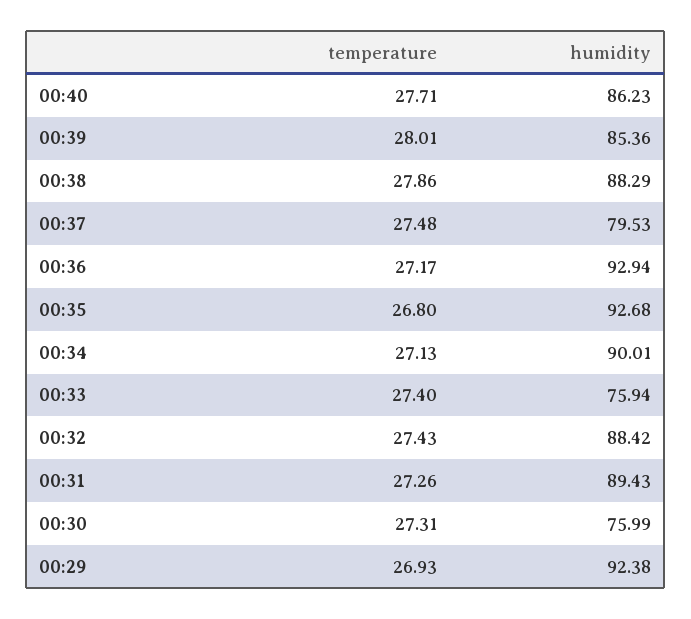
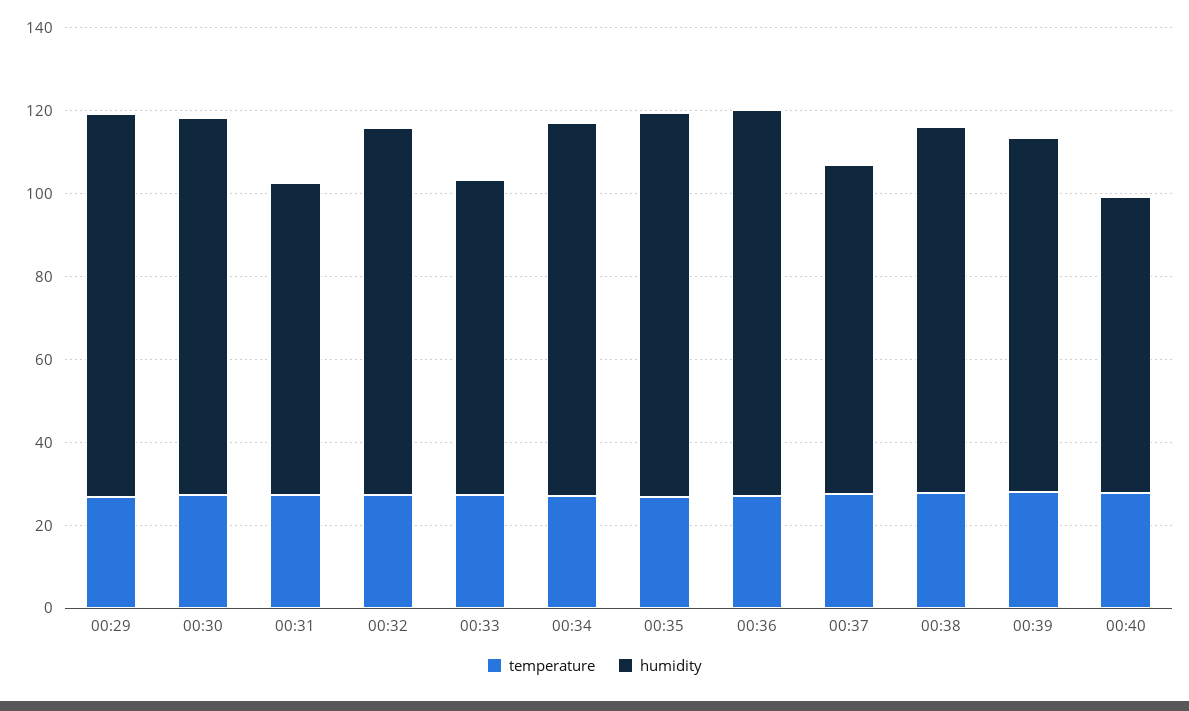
humidity, 00:40: 86.23 -> 70
humidity, 00:31: 89.43 -> 75
humidity, 00:30: 75.99 -> 90

